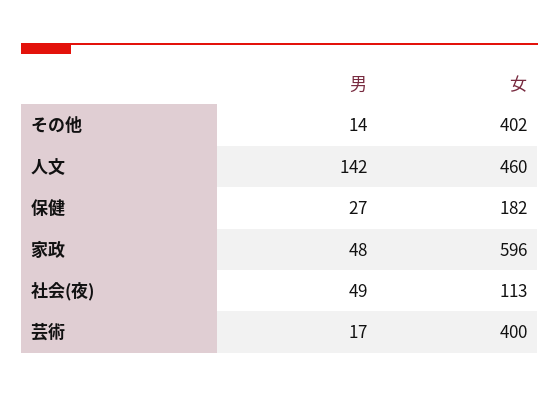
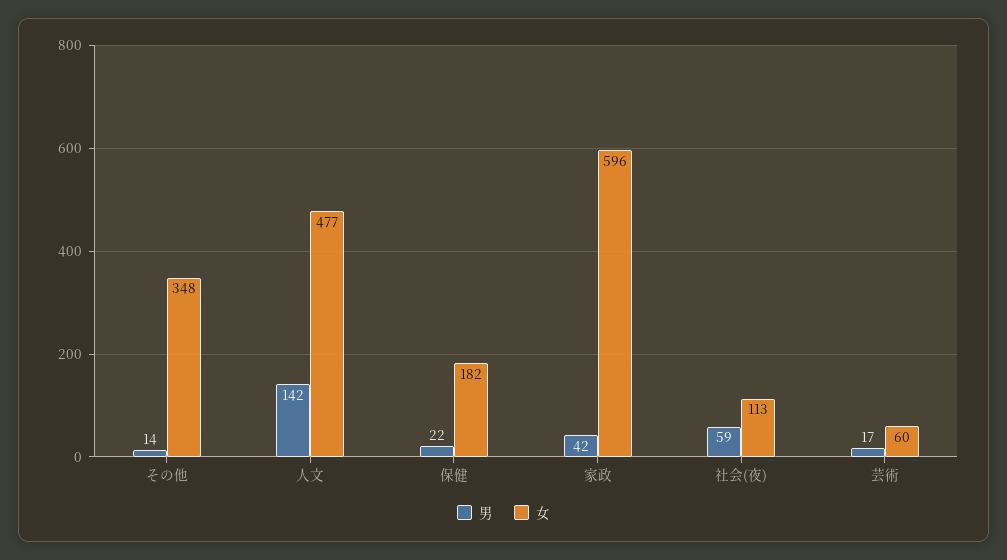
女, その他: 402 -> 348
女, 人文: 460 -> 477
男, 保健: 27 -> 22
男, 家政: 48 -> 42
男, 社会(夜): 49 -> 59
女, 芸術: 400 -> 60

